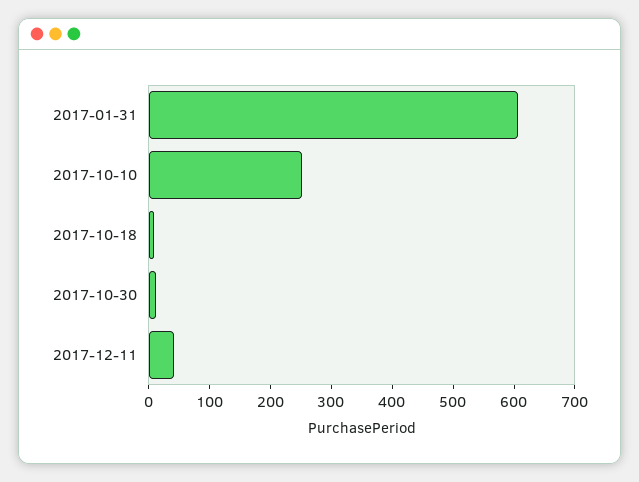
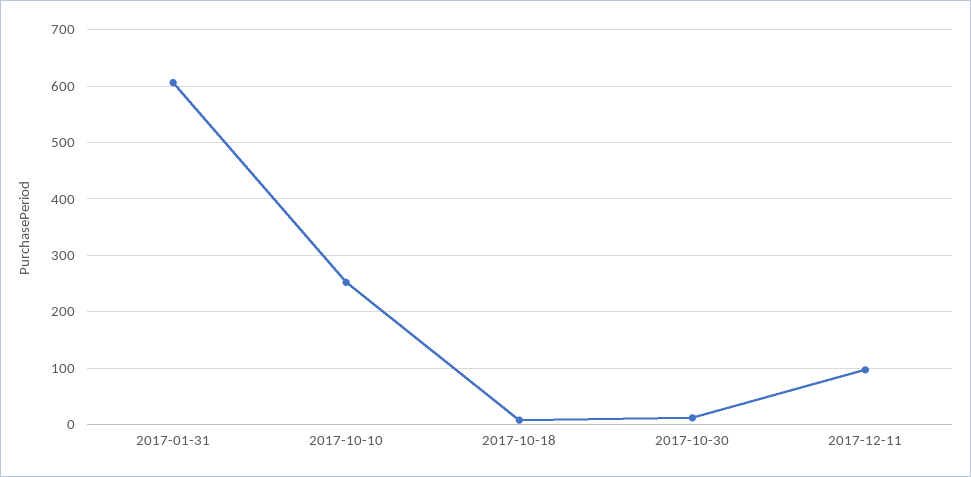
2017-12-11: 40 -> 100

